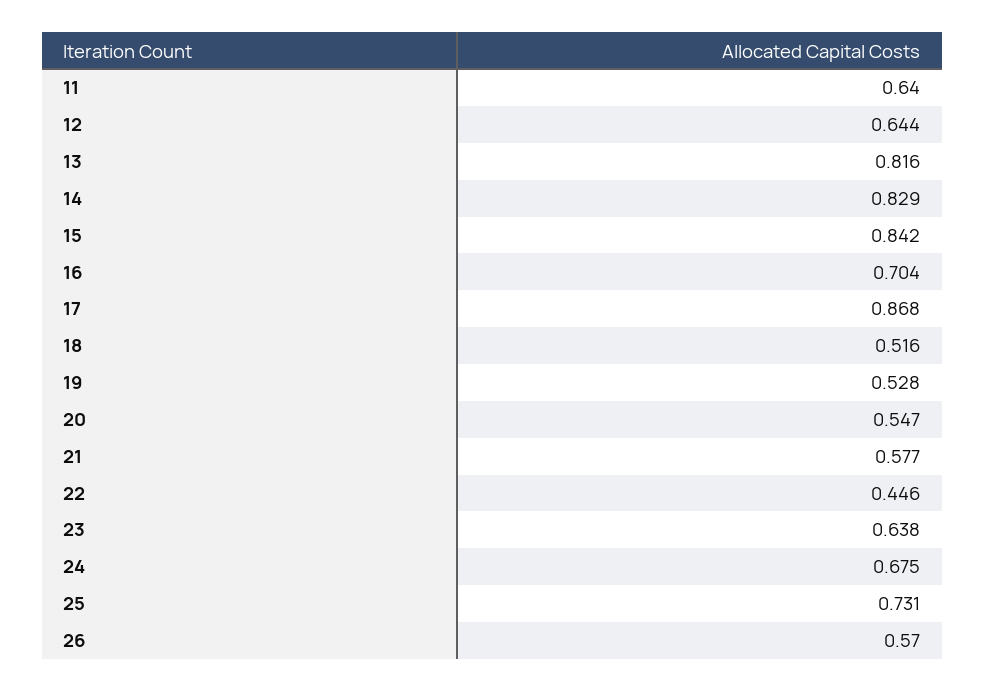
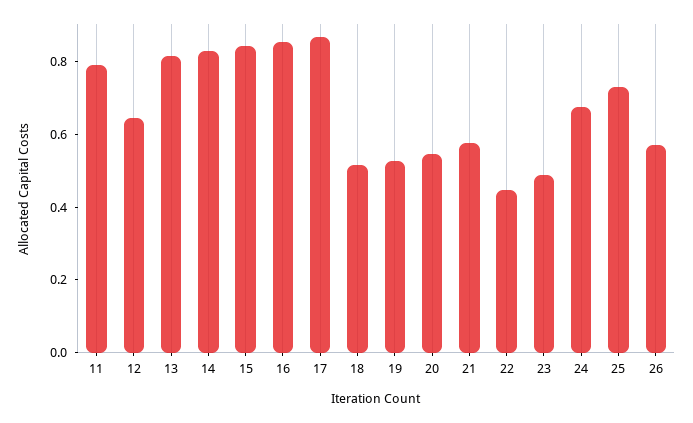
11: 0.64 -> 0.8
16: 0.704 -> 0.85
23: 0.638 -> 0.5

